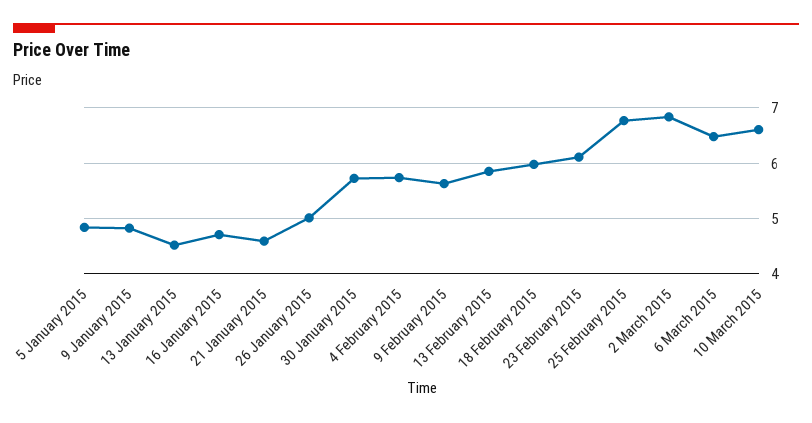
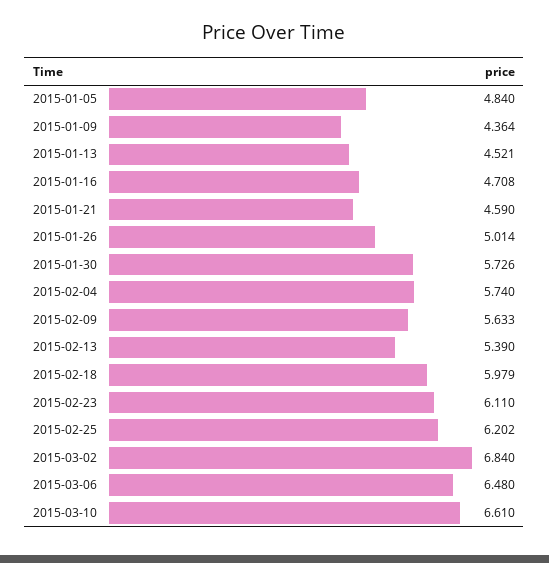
9 January 2015: 4.8 -> 4.364
13 February 2015: 5.8 -> 5.39
25 February 2015: 6.8 -> 6.202

